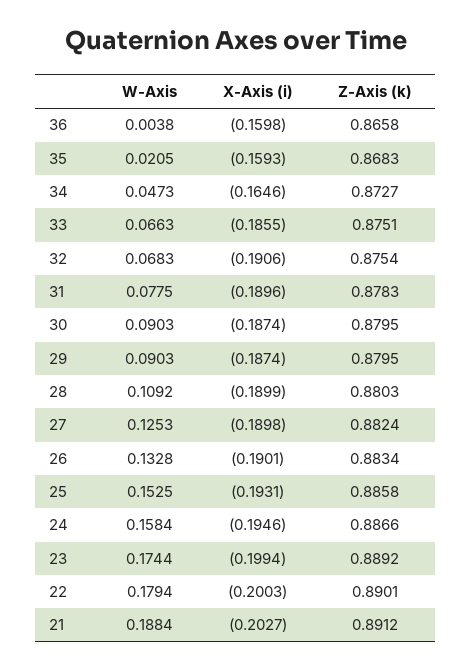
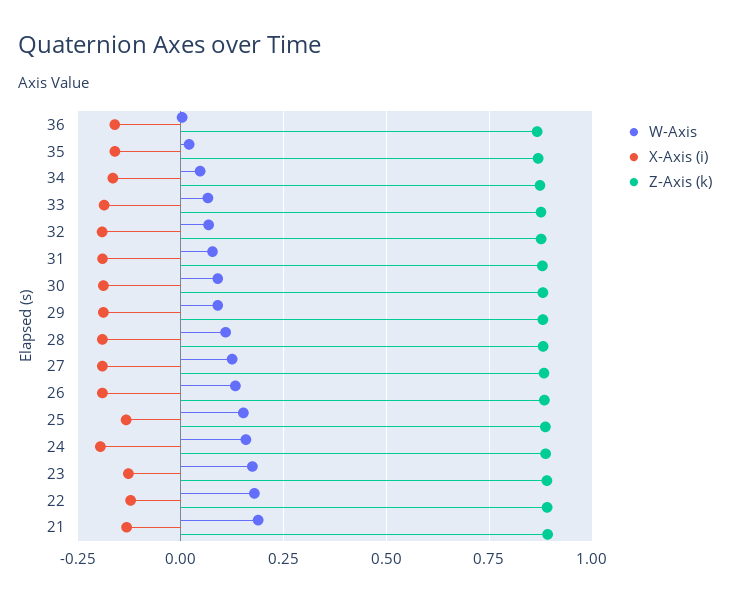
X-Axis (i), 25: -0.1931 -> -0.125
X-Axis (i), 23: -0.1994 -> -0.125
X-Axis (i), 22: -0.2003 -> -0.125
X-Axis (i), 21: -0.2027 -> -0.125

